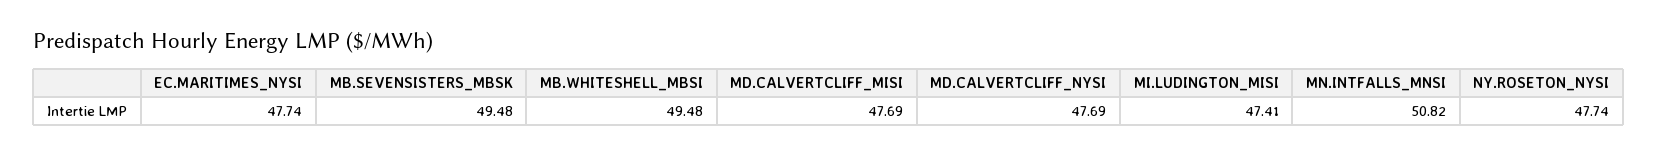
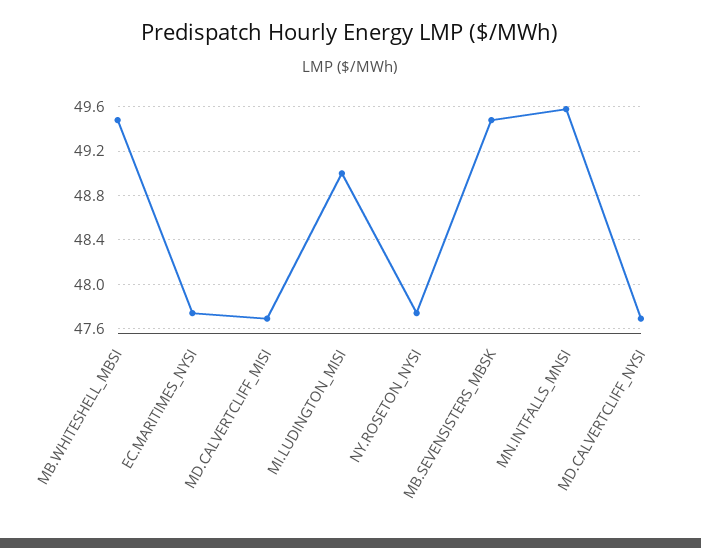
MI.LUDINGTON_MISI: 47.41 -> 49
MN.INTFALLS_MNSI: 50.82 -> 49.6

